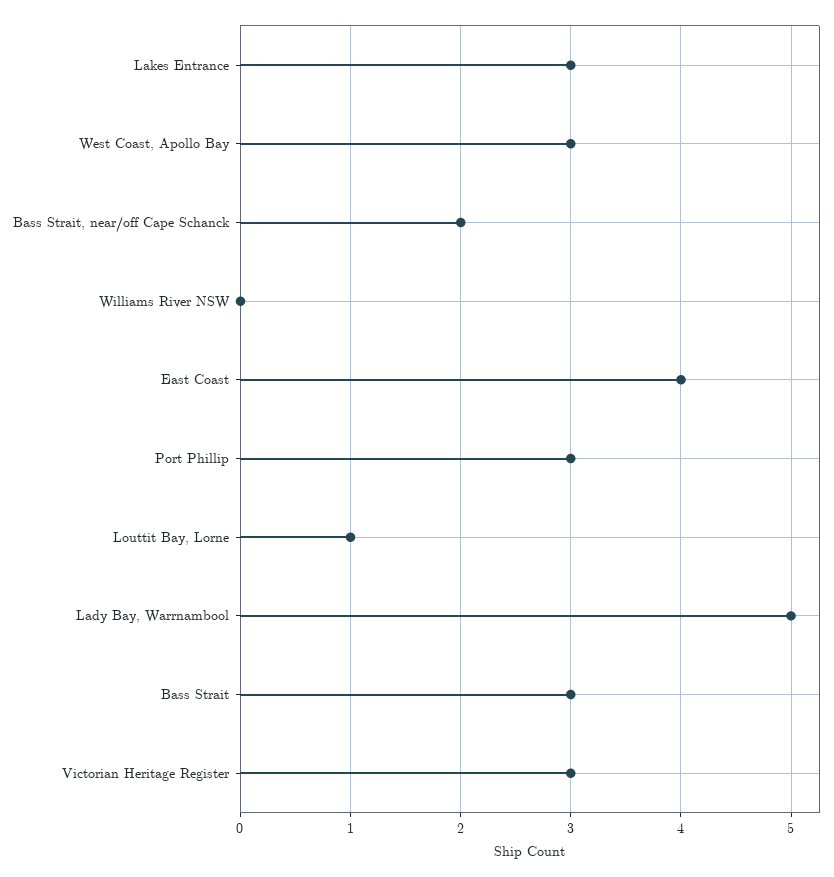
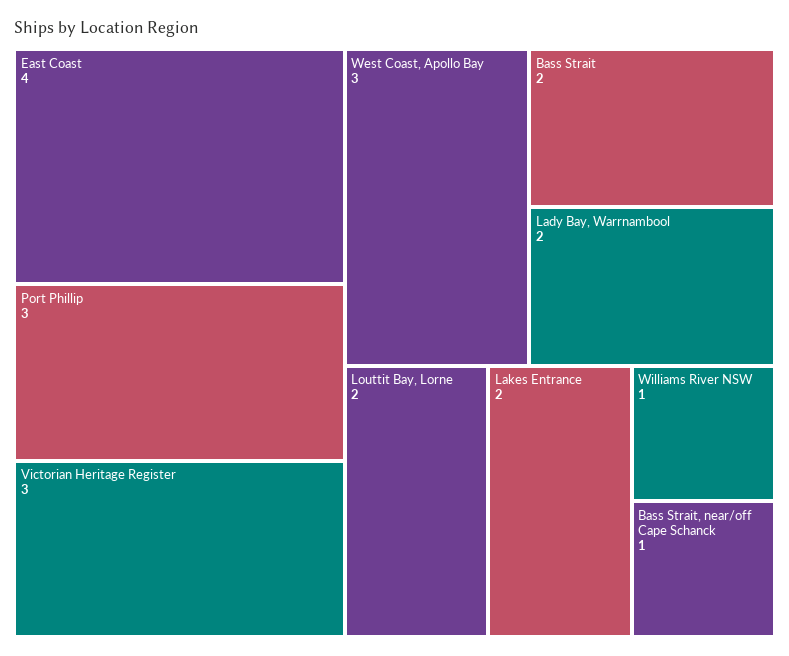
Lakes Entrance: 3 -> 2
Bass Strait, near/off Cape Schanck: 2 -> 1
Williams River NSW: 0 -> 1
Louttit Bay, Lorne: 1 -> 2
Lady Bay, Warrnambool: 5 -> 2
Bass Strait: 3 -> 2

